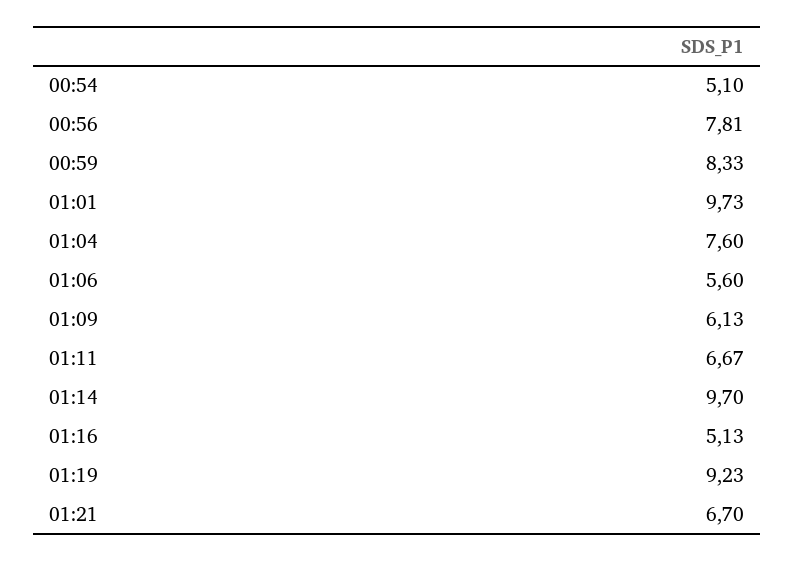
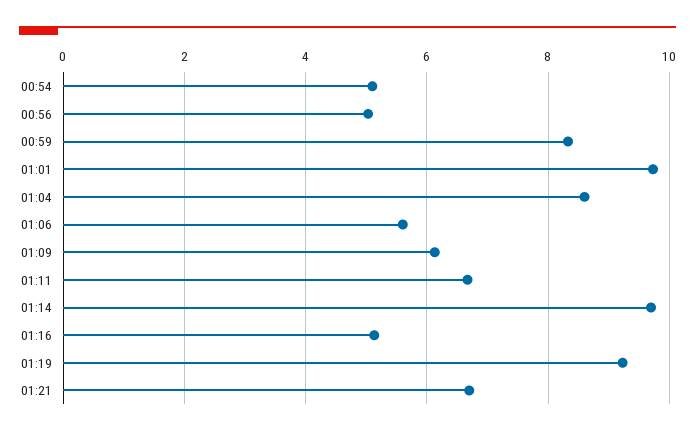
00:56: 7.81 -> 5
01:04: 7.6 -> 8.6

